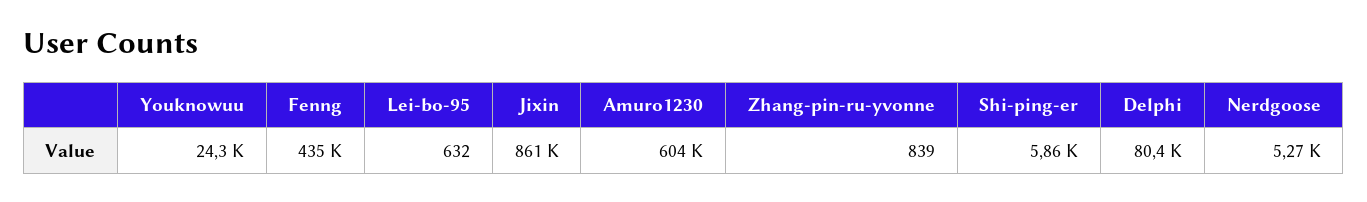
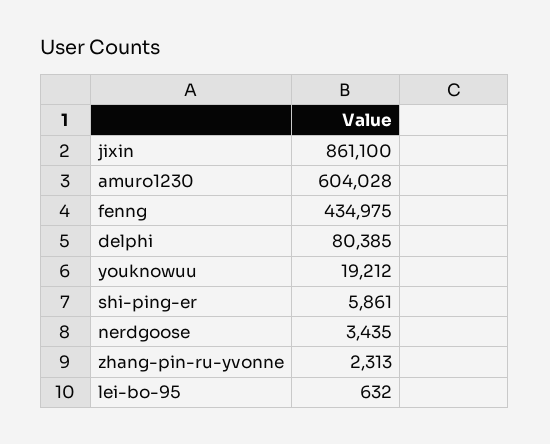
Youknowuu: 24300 -> 19212
Zhang-pin-ru-yvonne: 839 -> 2313
Nerdgoose: 5270 -> 3435

